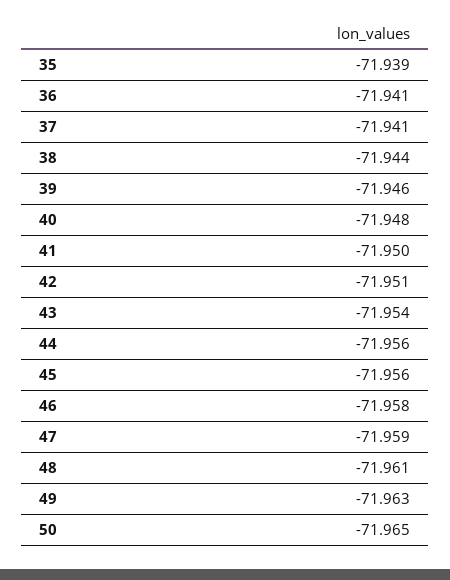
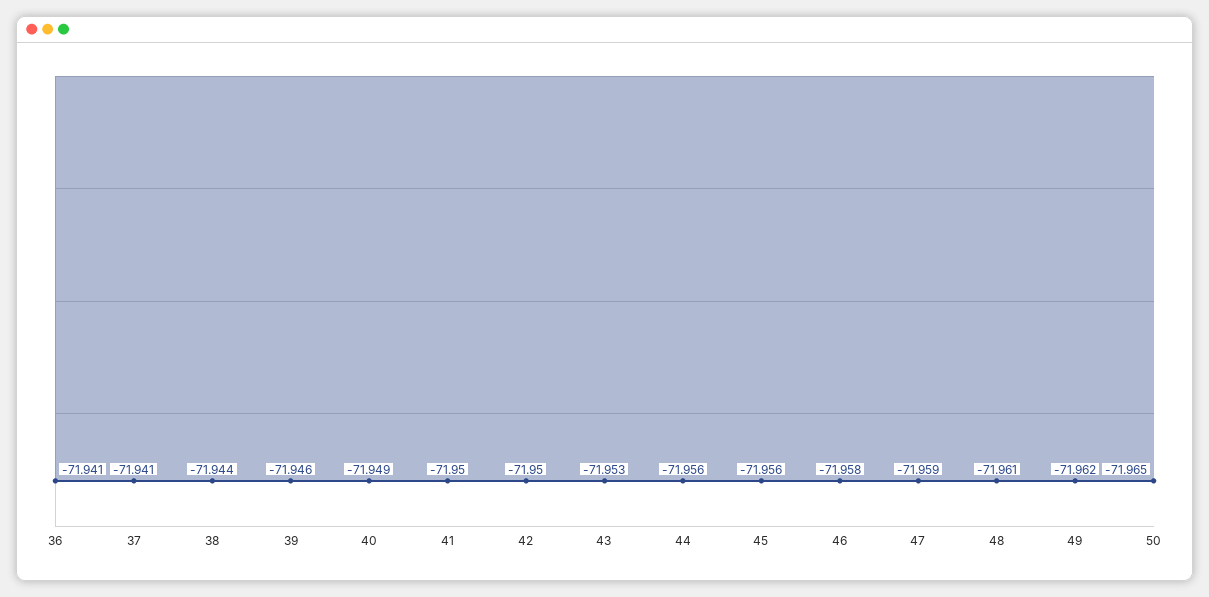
35: -71.939 -> none
40: -71.948 -> -71.949
42: -71.951 -> -71.95
43: -71.954 -> -71.953
49: -71.963 -> -71.962

